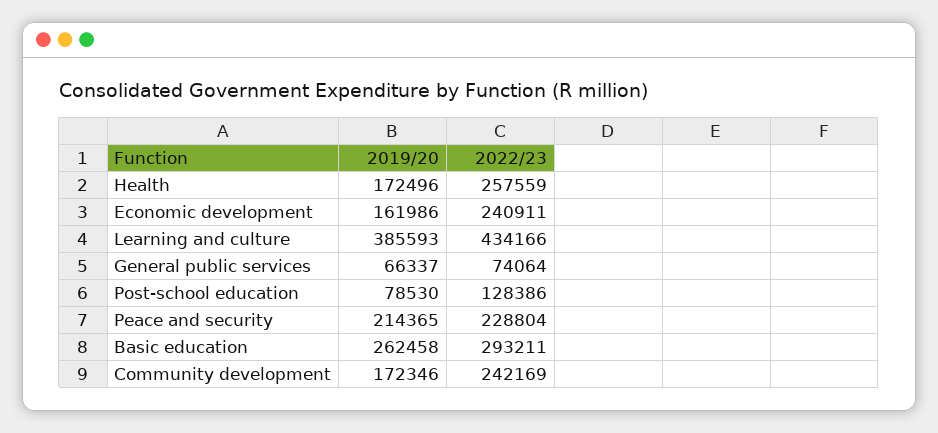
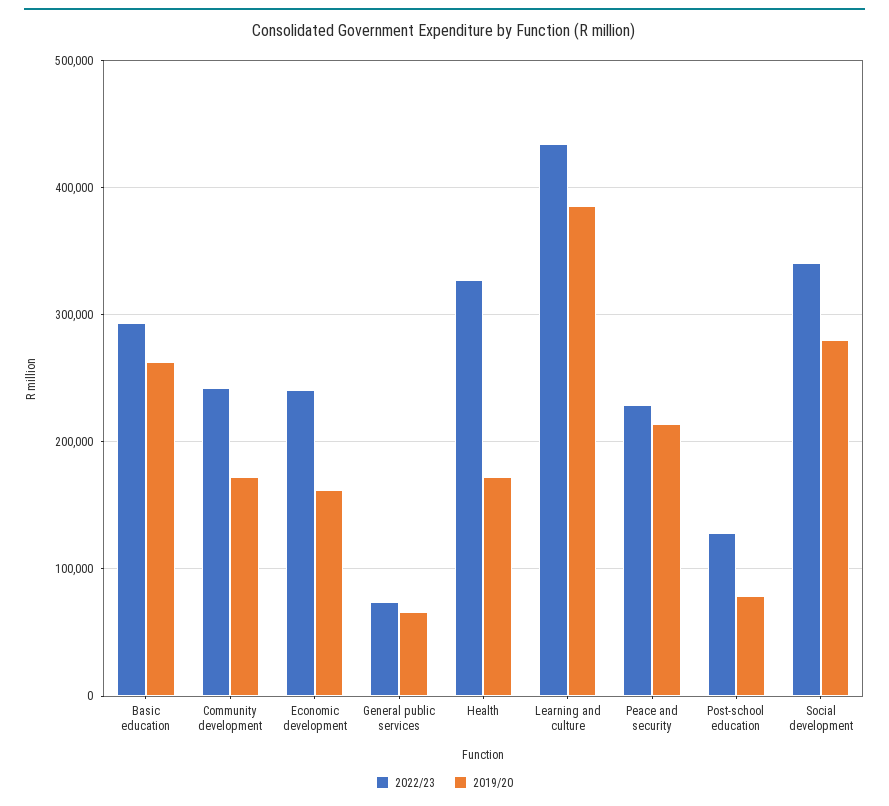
2022/23, Health: 257559 -> 330000
2022/23, Social development: none -> 340000
2019/20, Social development: none -> 280000

